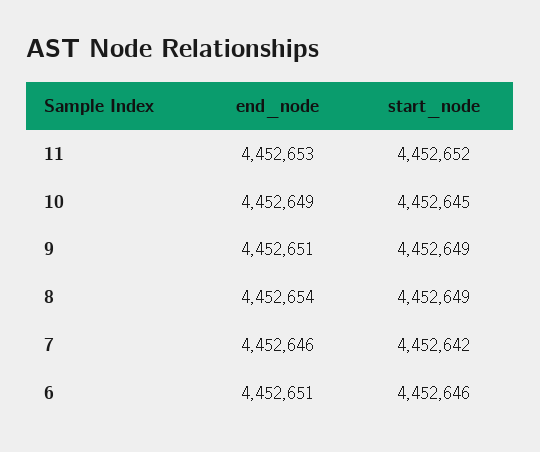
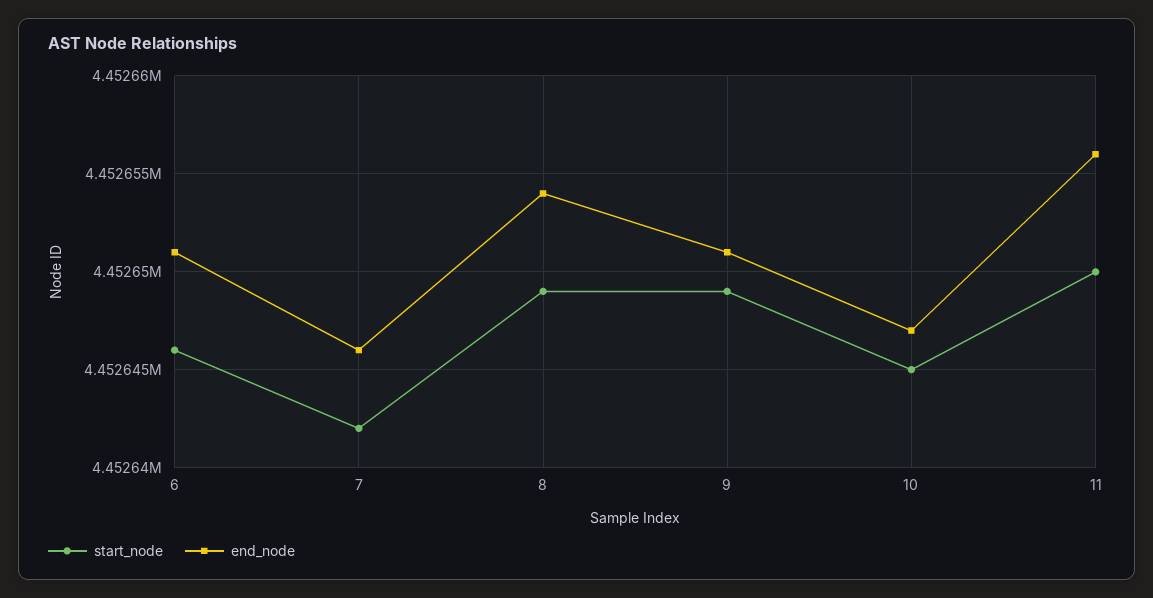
end_node, 11: 4452653 -> 4452656
start_node, 11: 4452652 -> 4452650
end_node, 10: 4452649 -> 4452647

